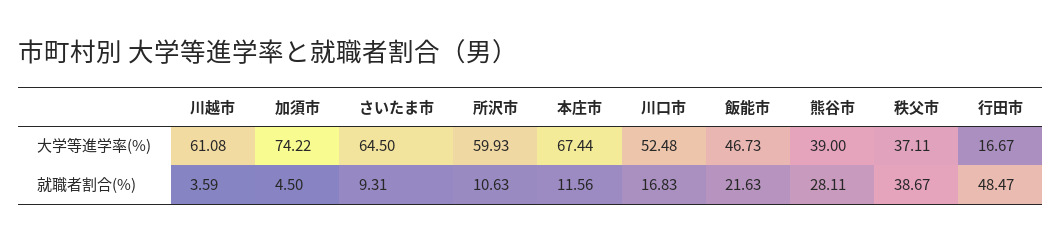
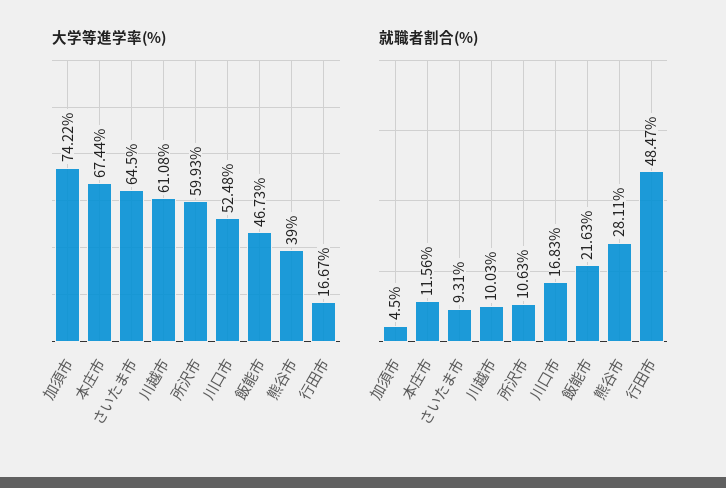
大学等進学率(%), 秩父市: 37.11 -> none
就職者割合(%), 川越市: 3.59 -> 10.03
就職者割合(%), 秩父市: 38.67 -> none

